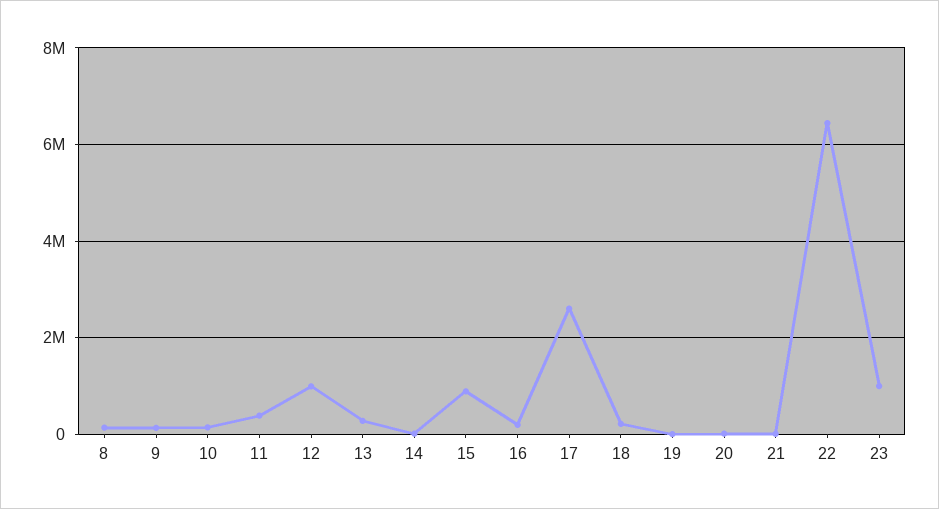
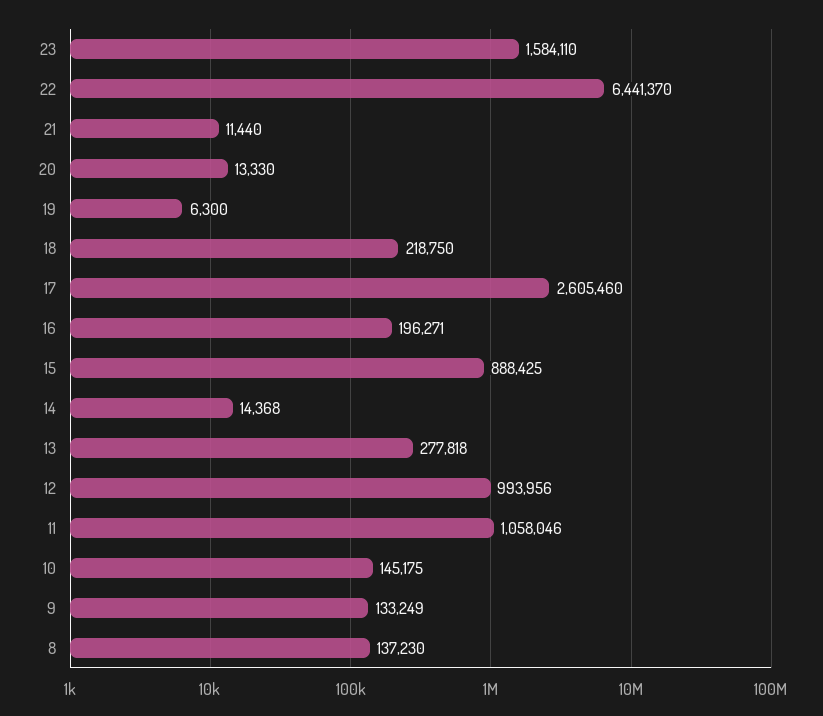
11: 400000 -> 1058046
23: 1000000 -> 1584110

